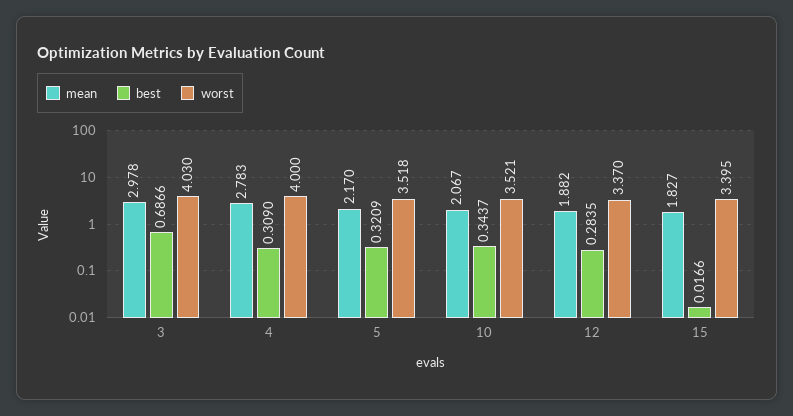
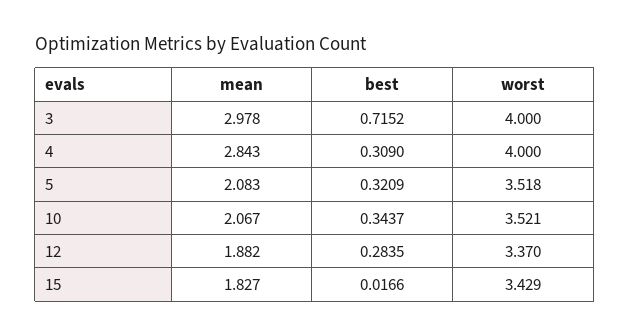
best, 3: 0.6866 -> 0.7152
worst, 3: 4.03 -> 4
mean, 4: 2.783 -> 2.843
mean, 5: 2.17 -> 2.083
worst, 15: 3.395 -> 3.429

